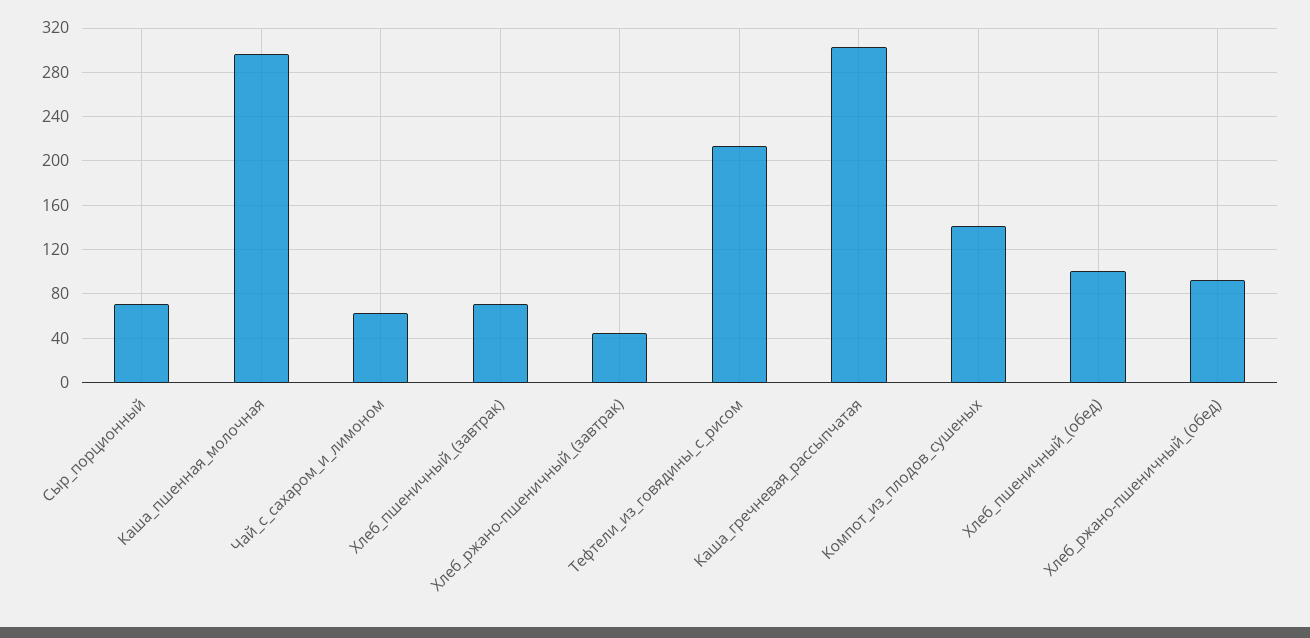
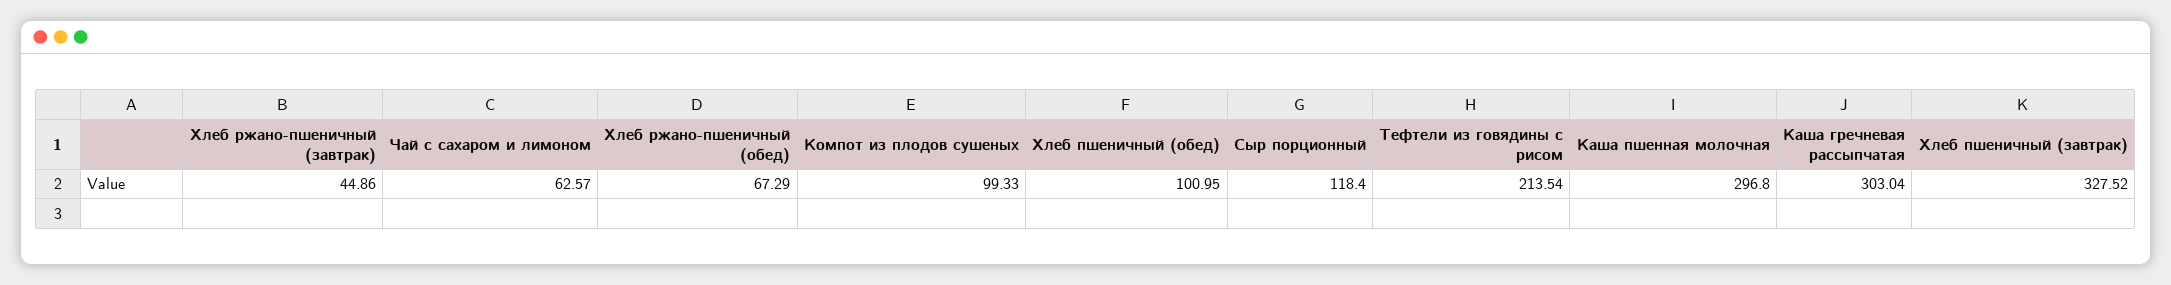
Сыр_порционный: 70 -> 118.4
Хлеб_пшеничный_(завтрак): 70 -> 327.52
Компот_из_плодов_сушеных: 140 -> 99.33
Хлеб_ржано-пшеничный_(обед): 90 -> 67.29

